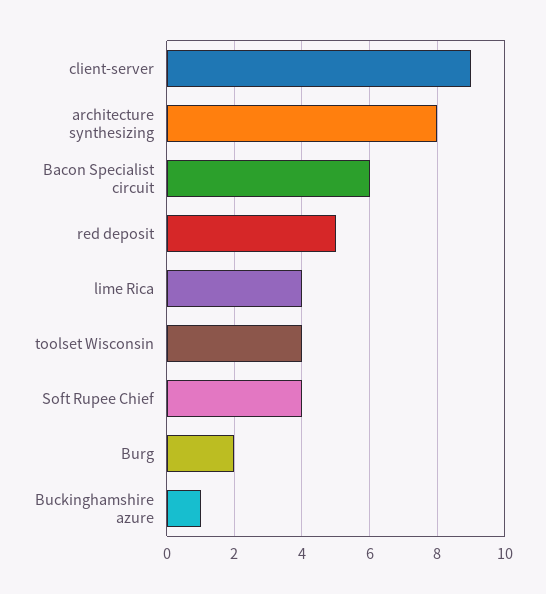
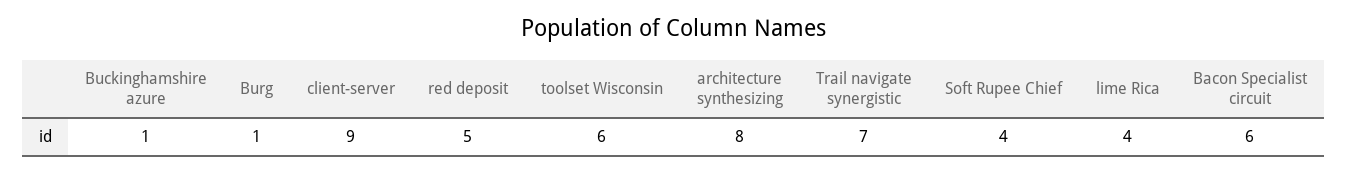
toolset Wisconsin: 4 -> 6
Burg: 2 -> 1
Trail navigate synergistic: none -> 7

